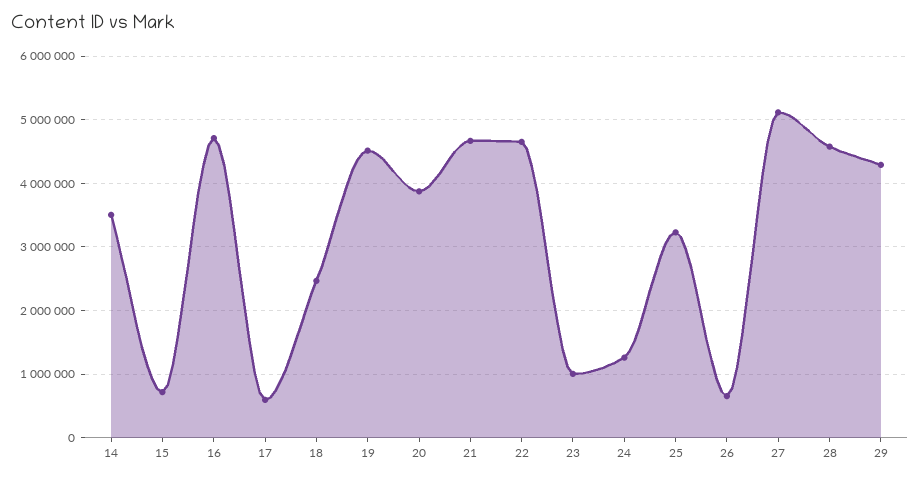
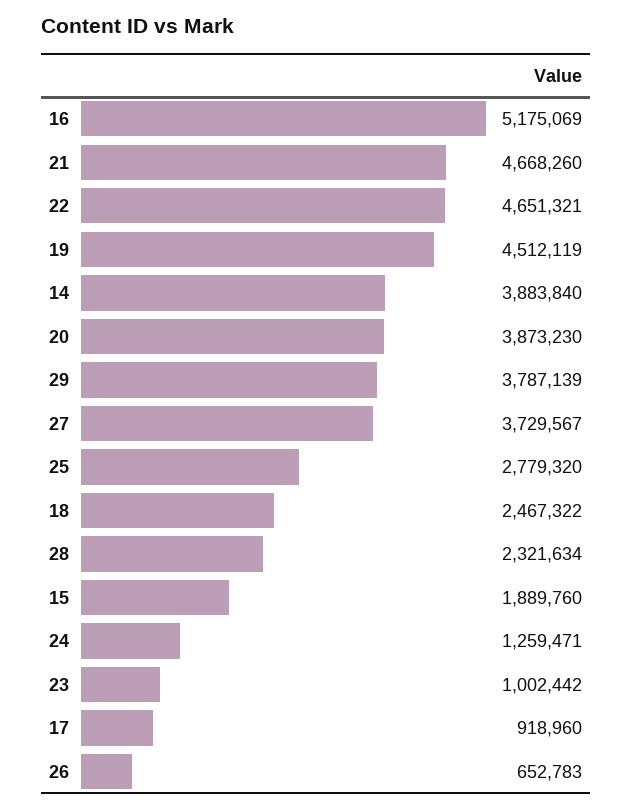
14: 3500000 -> 3883840
15: 700000 -> 1889760
16: 4700000 -> 5175069
17: 600000 -> 918960
25: 3200000 -> 2779320
27: 5100000 -> 3729567
28: 4600000 -> 2321634
29: 4300000 -> 3787139

